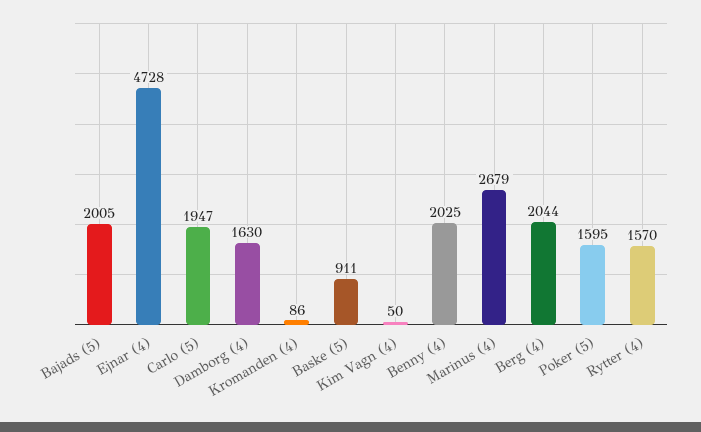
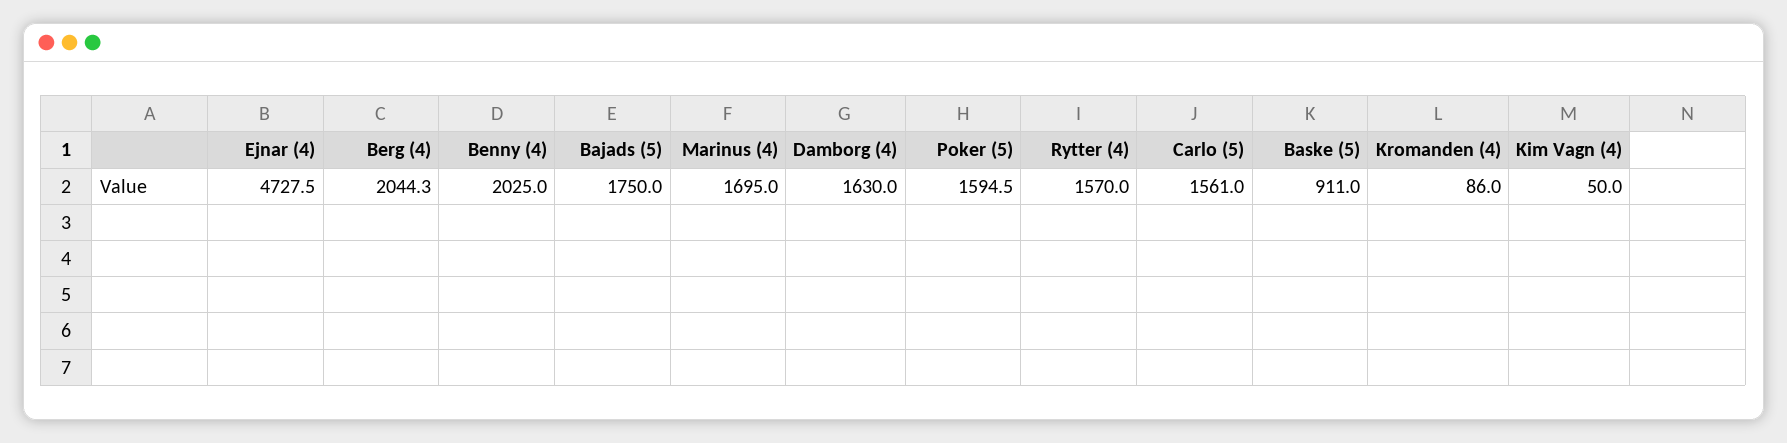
Bajads (5): 2005 -> 1750
Carlo (5): 1947 -> 1561
Marinus (4): 2679 -> 1695

